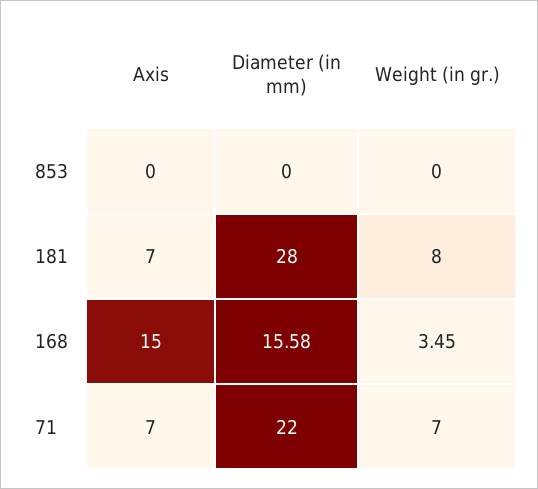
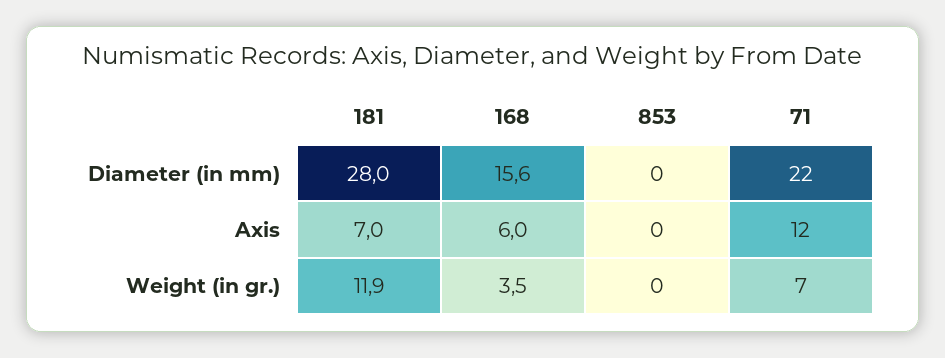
Weight (in gr.), 181: 8 -> 11.9
Axis, 168: 15 -> 6
Axis, 71: 7 -> 12

